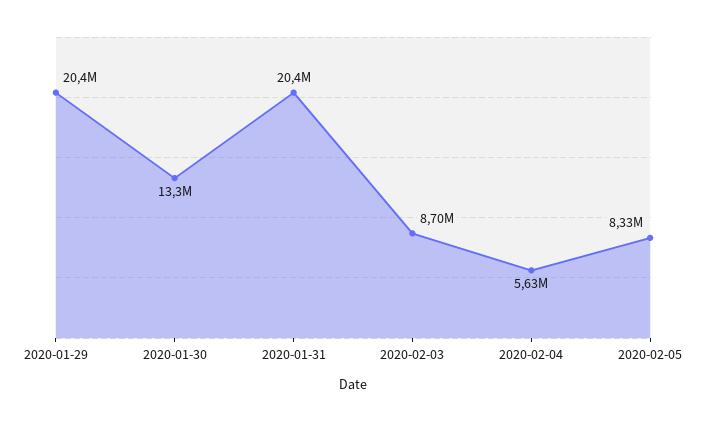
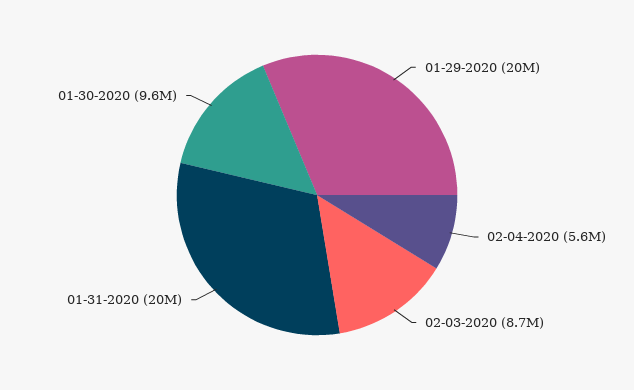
2020-01-30: 13300000 -> 9600000
2020-02-05: 8330000 -> none

